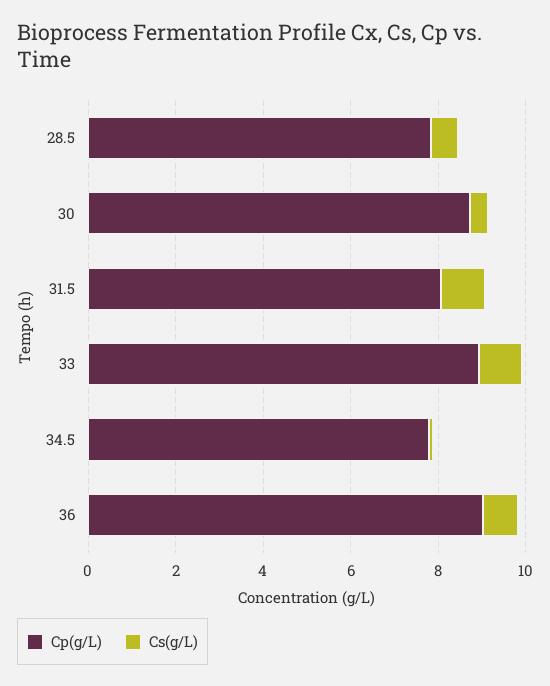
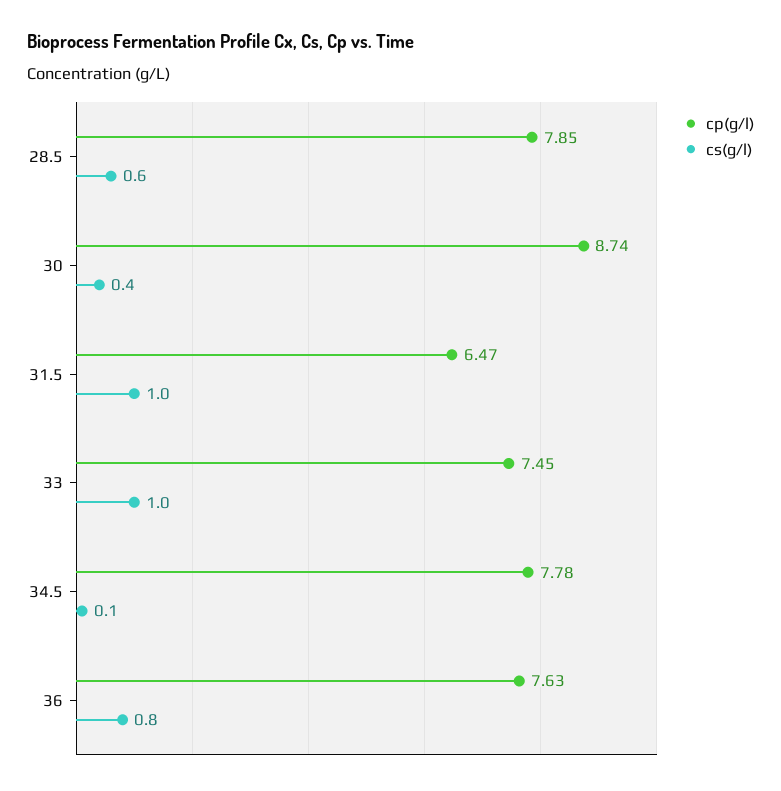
Cp(g/L), 31.5: 8 -> 6.47
Cp(g/L), 33: 9 -> 7.45
Cp(g/L), 36: 9 -> 7.63

